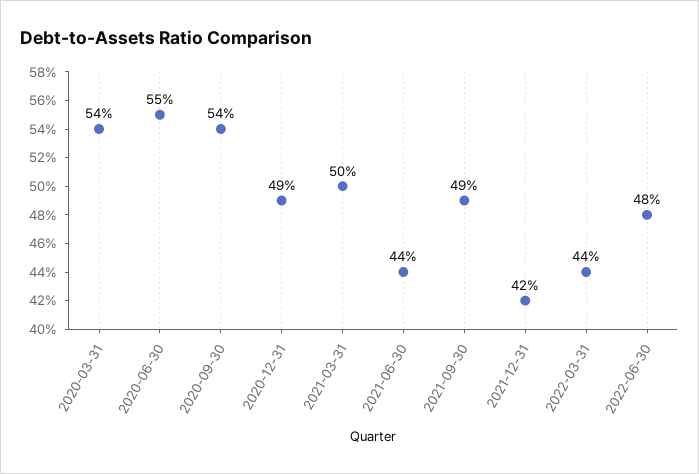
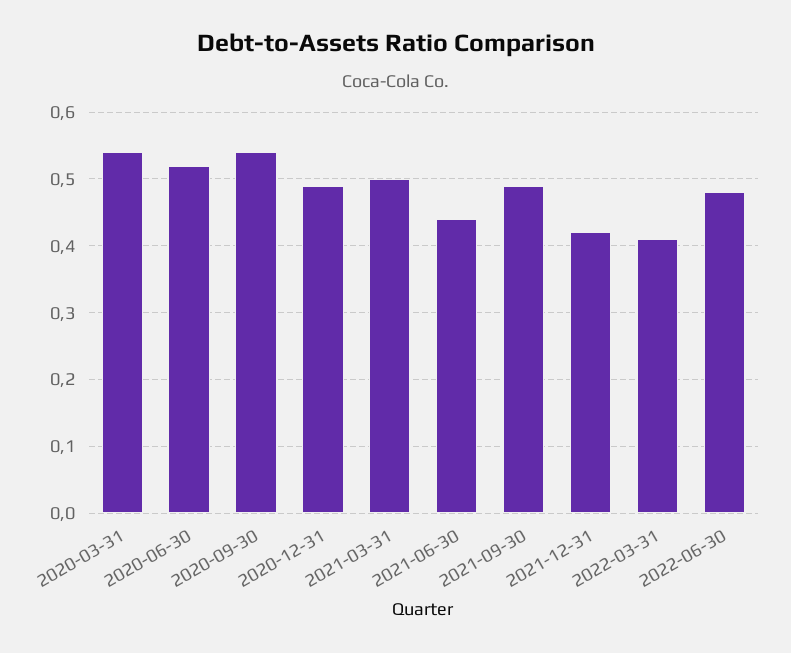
2020-06-30: 0.55 -> 0.52
2022-03-31: 0.44 -> 0.41

